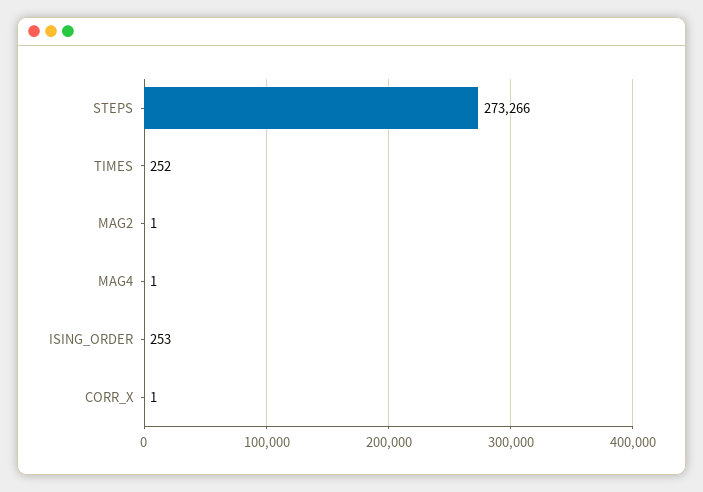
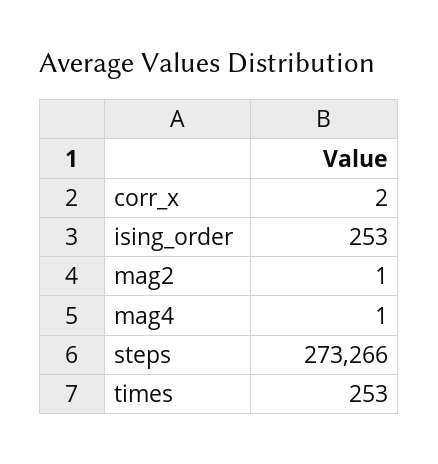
TIMES: 252 -> 253
CORR_X: 1 -> 2

